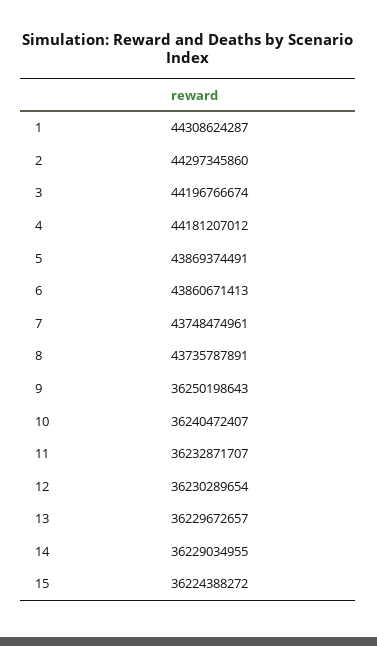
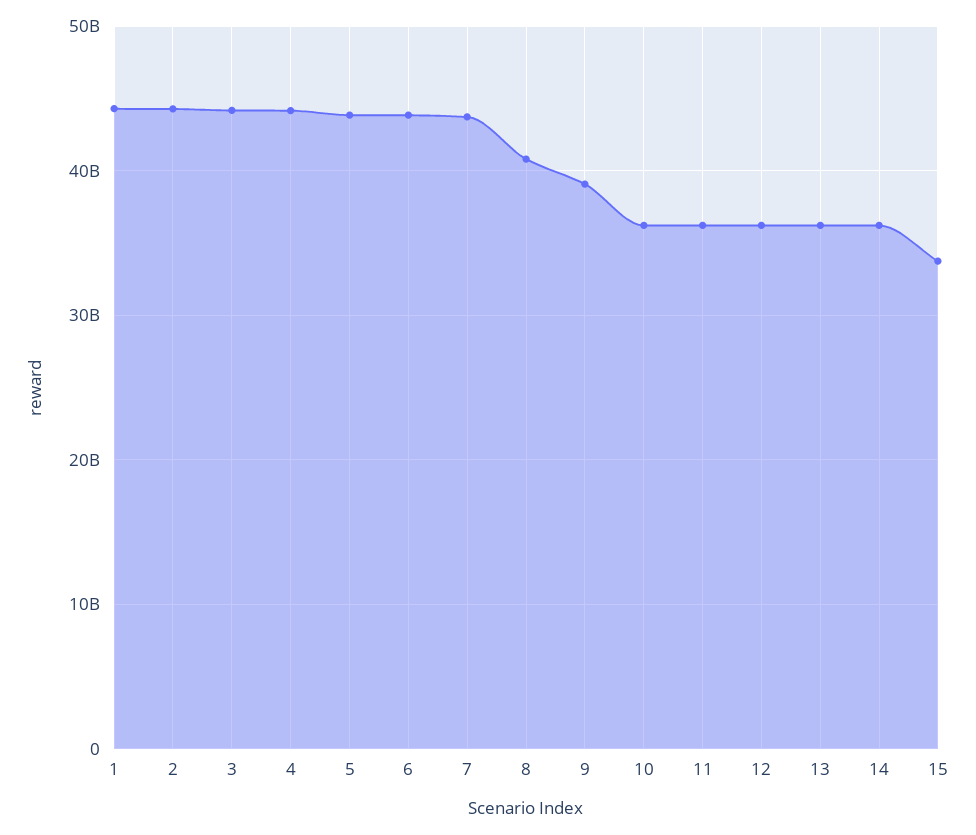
8: 43735787891 -> 41000000000
9: 36250198643 -> 39000000000
15: 36224388272 -> 34000000000

